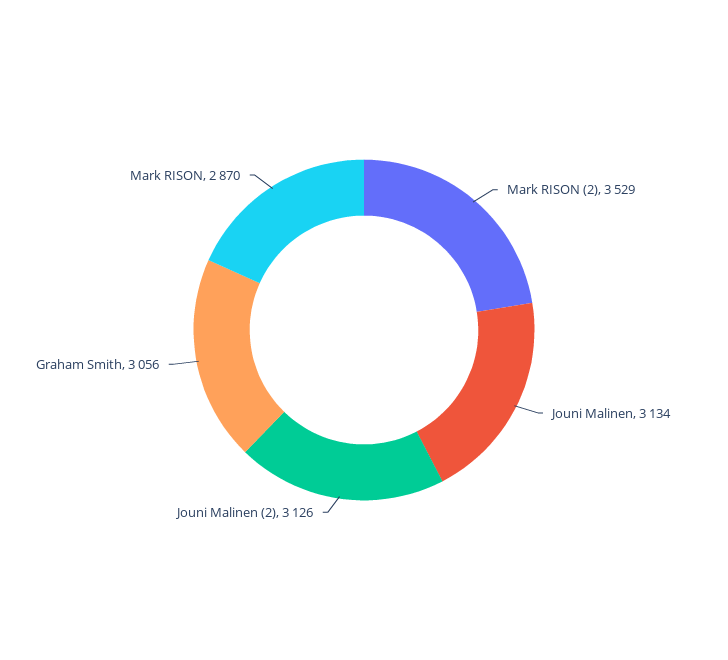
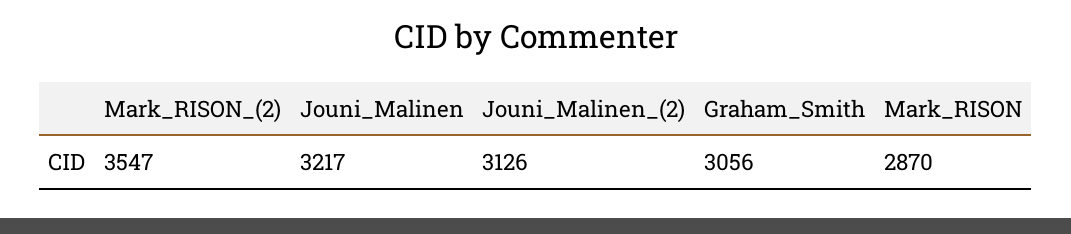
Mark RISON (2): 3529 -> 3547
Jouni Malinen: 3134 -> 3217

